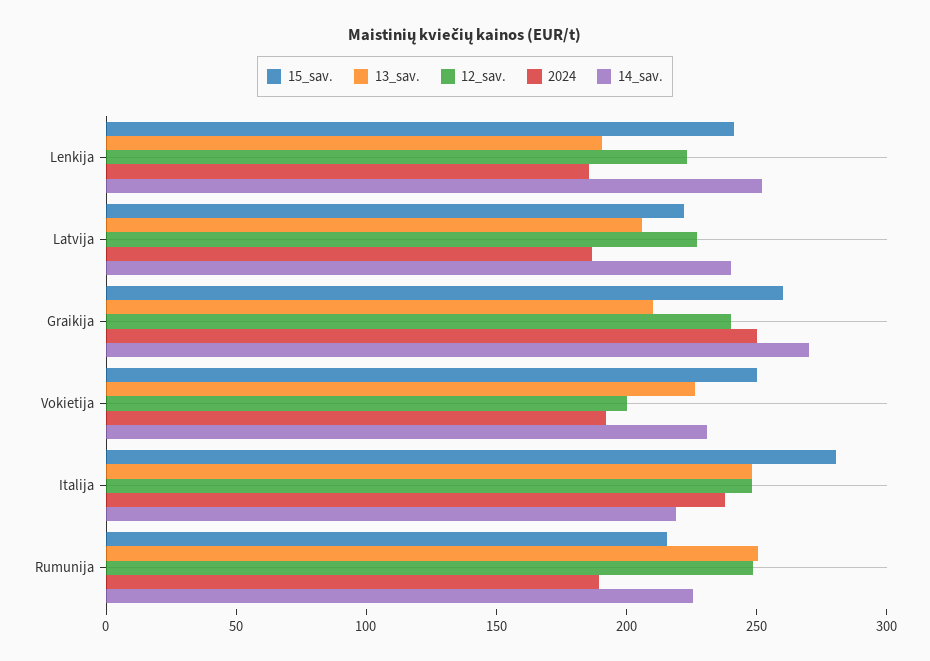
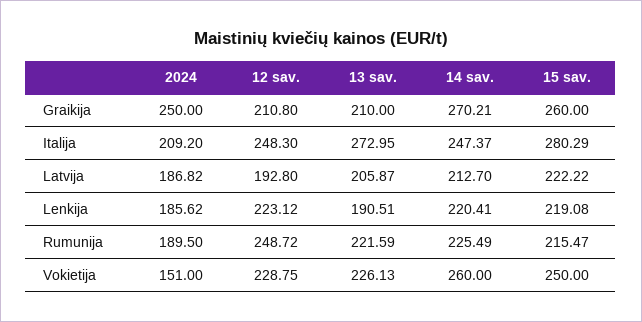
15_sav., Lenkija: 240 -> 219.08
14_sav., Lenkija: 250 -> 220.41
12_sav., Latvija: 230 -> 192.8
14_sav., Latvija: 240 -> 212.7
12_sav., Graikija: 240 -> 210.8
12_sav., Vokietija: 200 -> 228.75
2024, Vokietija: 190 -> 151
14_sav., Vokietija: 230 -> 260
13_sav., Italija: 250 -> 272.95
2024, Italija: 240 -> 209.2
14_sav., Italija: 220 -> 247.37
13_sav., Rumunija: 250 -> 221.59

